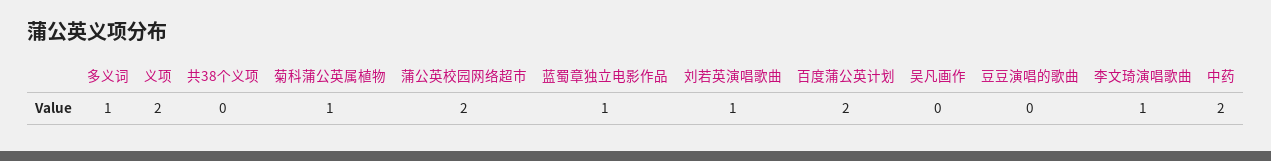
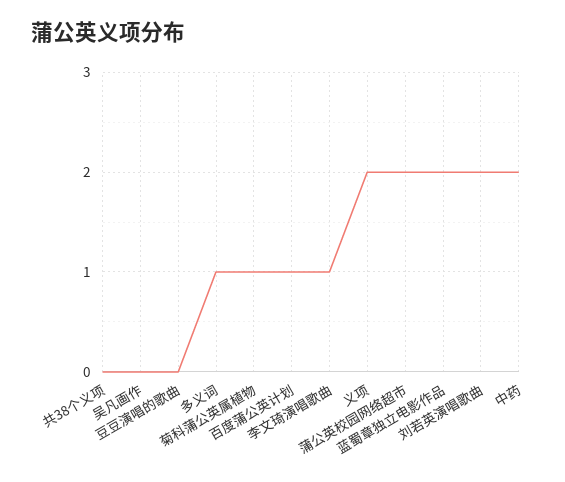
蓝蜀章独立电影作品: 1 -> 2
刘若英演唱歌曲: 1 -> 2
百度蒲公英计划: 2 -> 1

